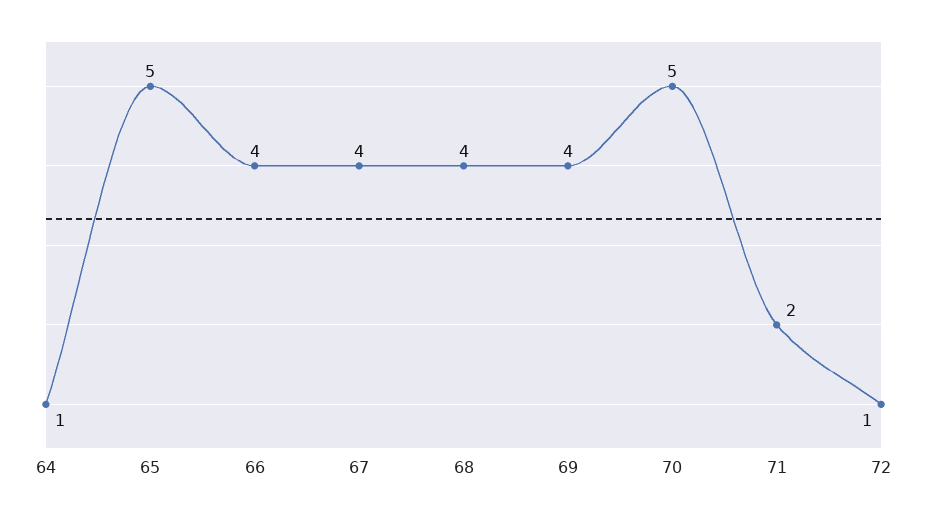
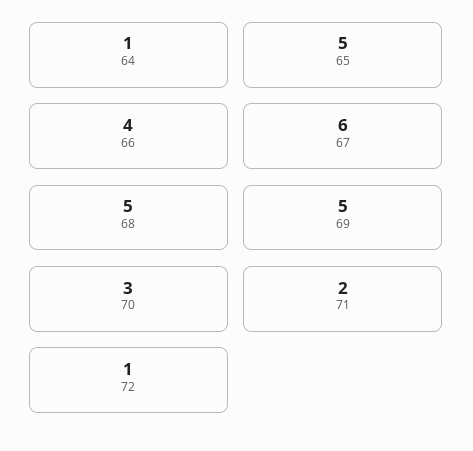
67: 4 -> 6
68: 4 -> 5
69: 4 -> 5
70: 5 -> 3

